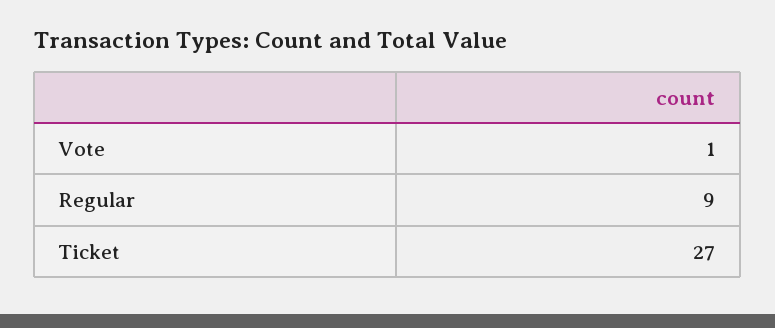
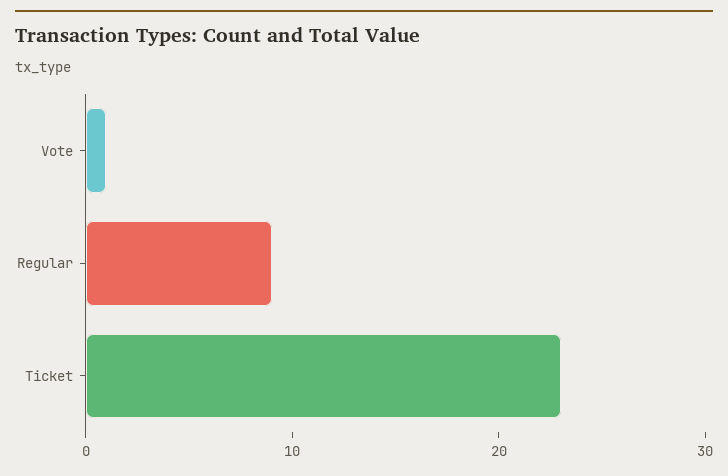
Ticket: 27 -> 23

